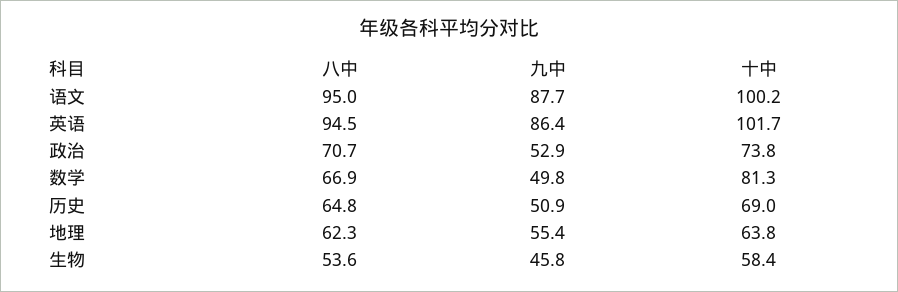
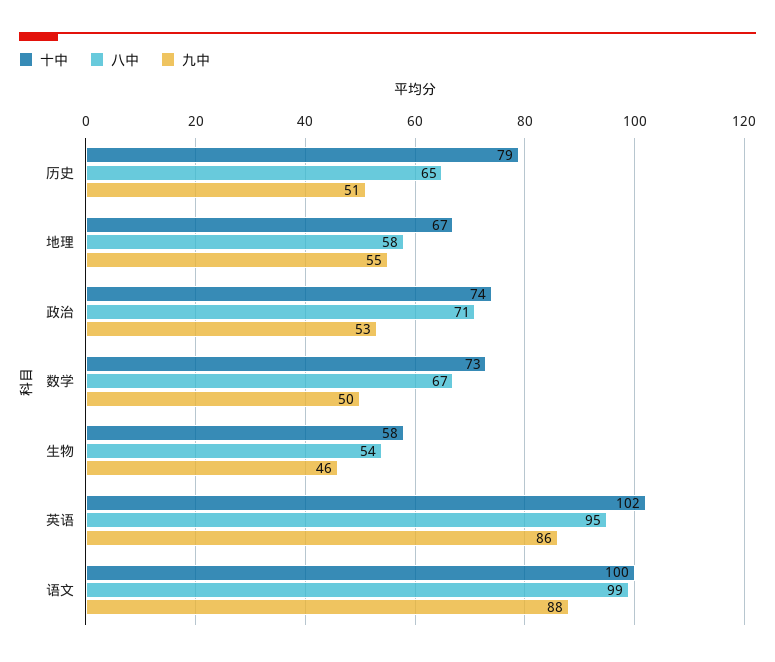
八中, 语文: 95 -> 99
十中, 数学: 81.3 -> 73
十中, 历史: 69 -> 79
八中, 地理: 62.3 -> 58
十中, 地理: 63.8 -> 67

